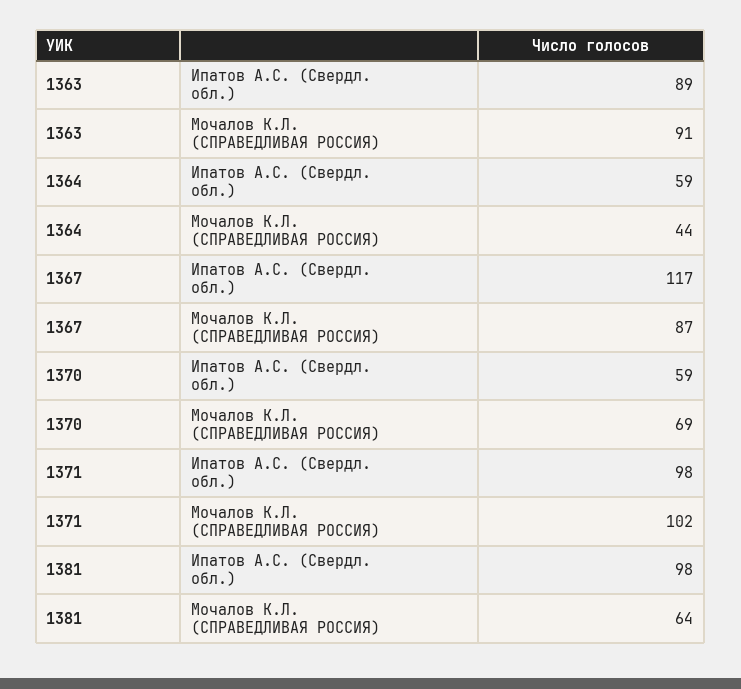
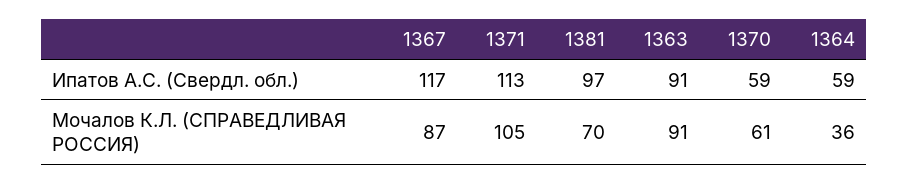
1363, Ипатов А.С. (Свердл. обл.): 89 -> 91
1364, Мочалов К.Л. (СПРАВЕДЛИВАЯ РОССИЯ): 44 -> 36
1370, Мочалов К.Л. (СПРАВЕДЛИВАЯ РОССИЯ): 69 -> 61
1371, Ипатов А.С. (Свердл. обл.): 98 -> 113
1371, Мочалов К.Л. (СПРАВЕДЛИВАЯ РОССИЯ): 102 -> 105
1381, Ипатов А.С. (Свердл. обл.): 98 -> 97
1381, Мочалов К.Л. (СПРАВЕДЛИВАЯ РОССИЯ): 64 -> 70

